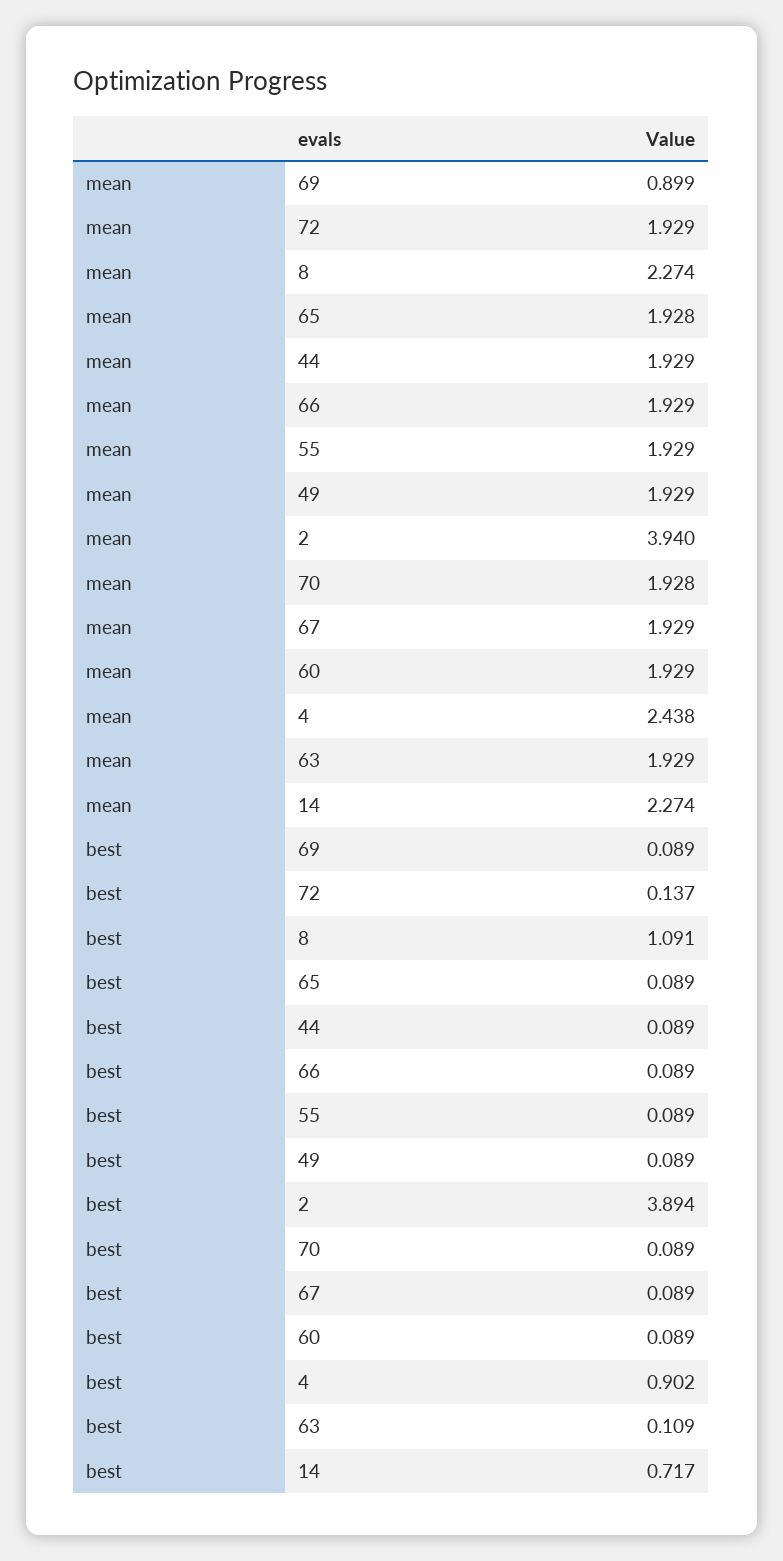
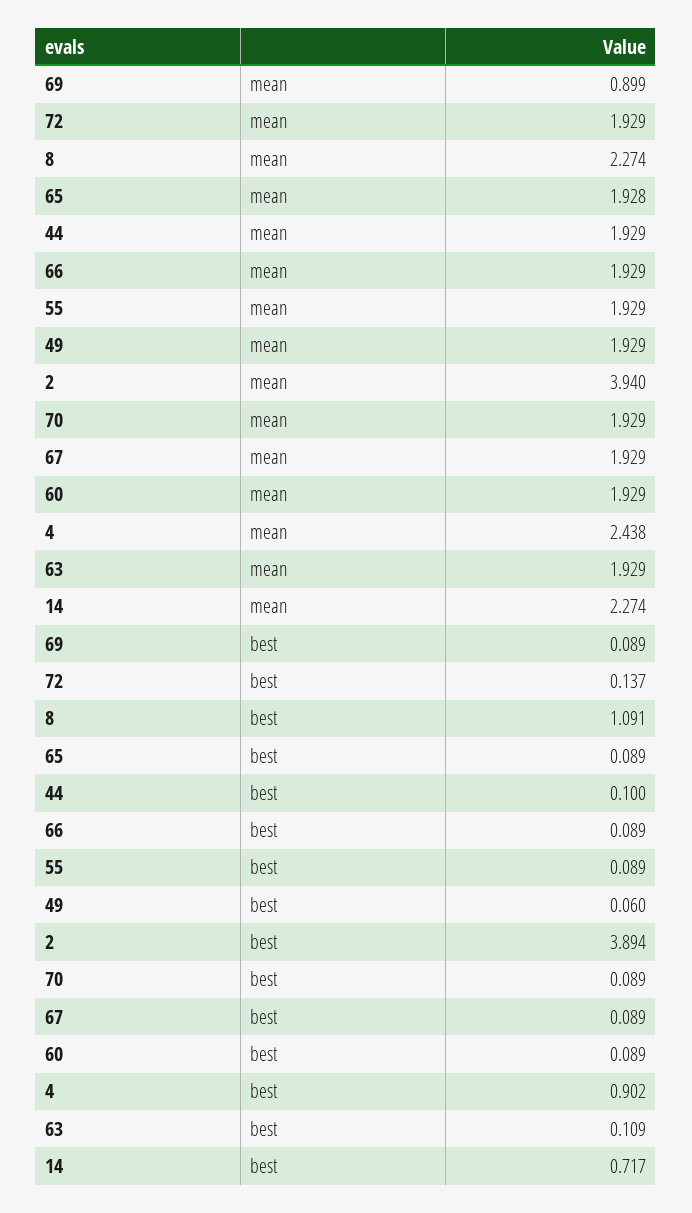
mean, 70: 1.928 -> 1.929
best, 44: 0.089 -> 0.1
best, 49: 0.089 -> 0.06

